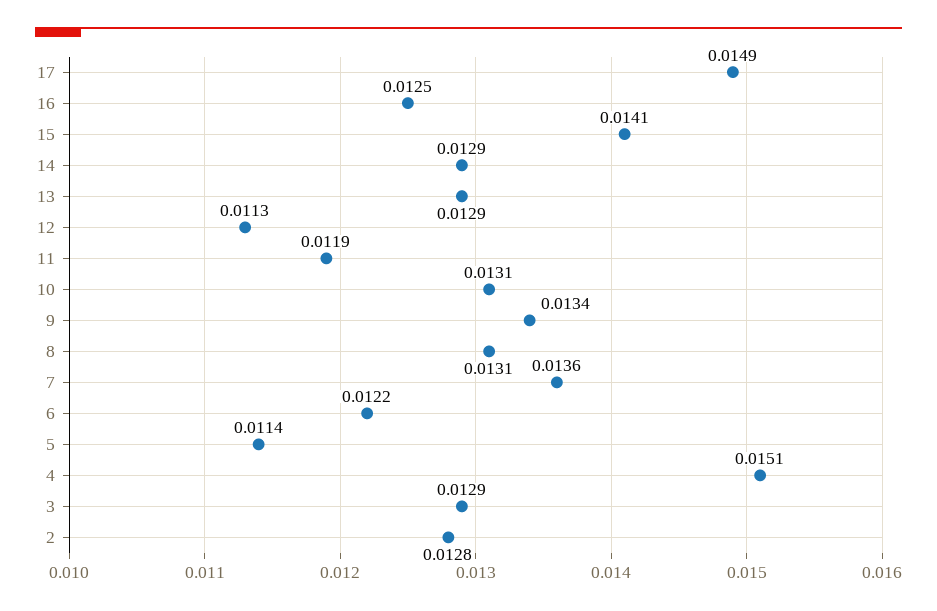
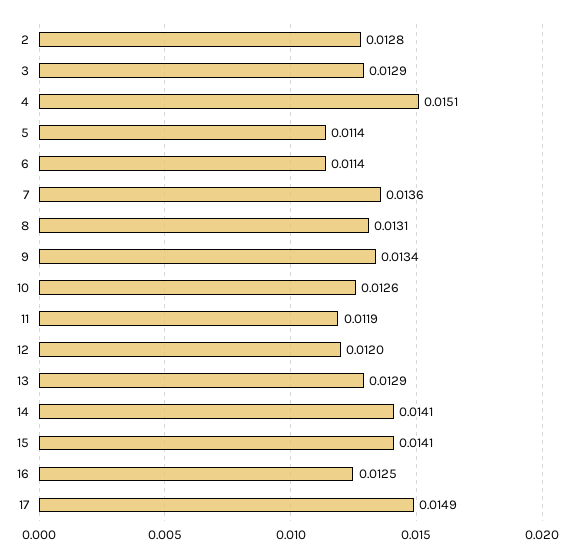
14: 0.0129 -> 0.0141
12: 0.0113 -> 0.012
10: 0.0131 -> 0.0126
6: 0.0122 -> 0.0114

